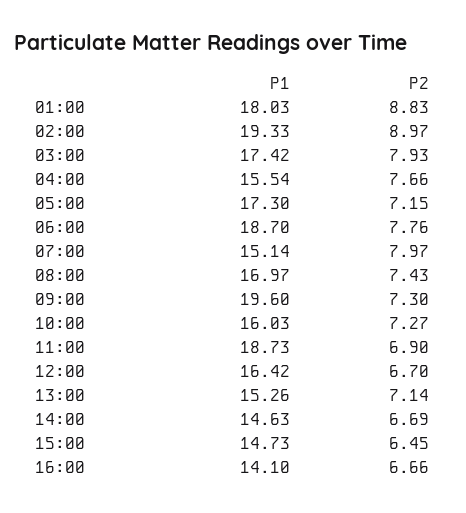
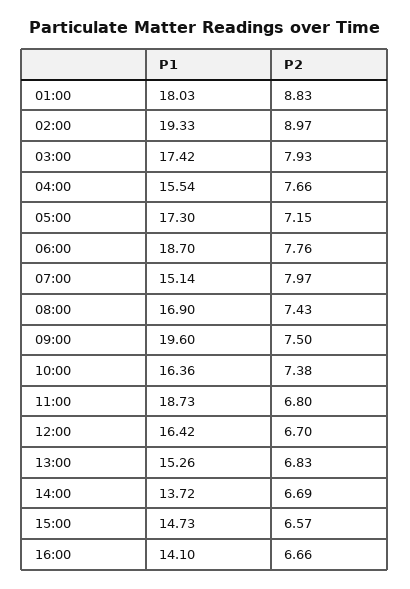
P1, 08:00: 16.97 -> 16.9
P2, 09:00: 7.3 -> 7.5
P1, 10:00: 16.03 -> 16.36
P2, 10:00: 7.27 -> 7.38
P2, 11:00: 6.9 -> 6.8
P2, 13:00: 7.14 -> 6.83
P1, 14:00: 14.63 -> 13.72
P2, 15:00: 6.45 -> 6.57

